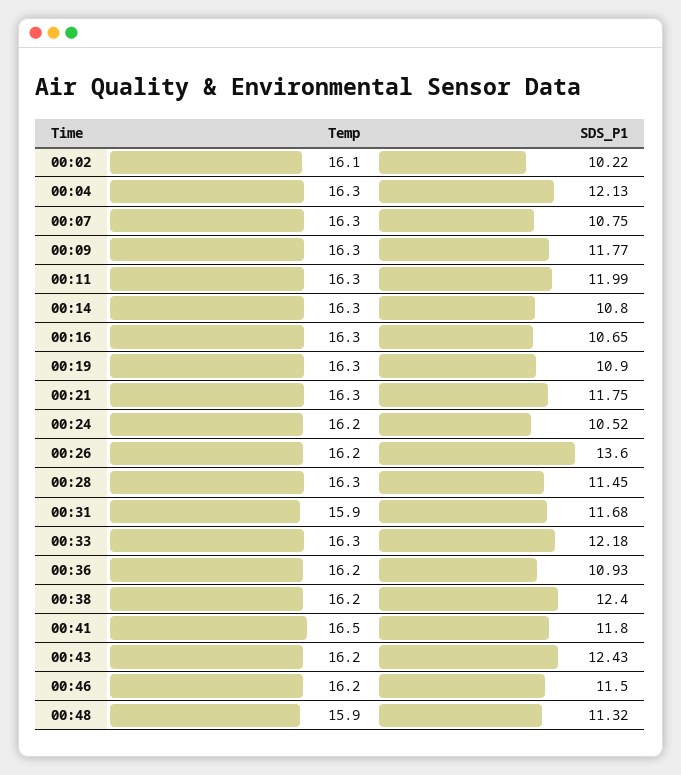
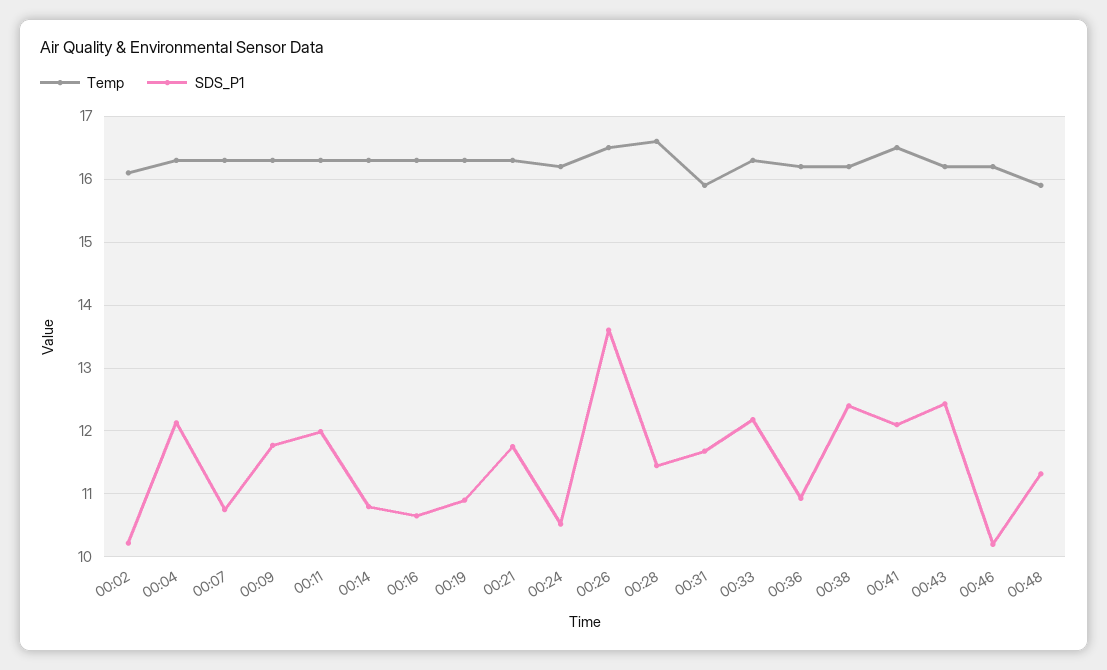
Temp, 00:26: 16.2 -> 16.5
Temp, 00:28: 16.3 -> 16.6
SDS_P1, 00:41: 11.8 -> 12.1
SDS_P1, 00:46: 11.5 -> 10.2

